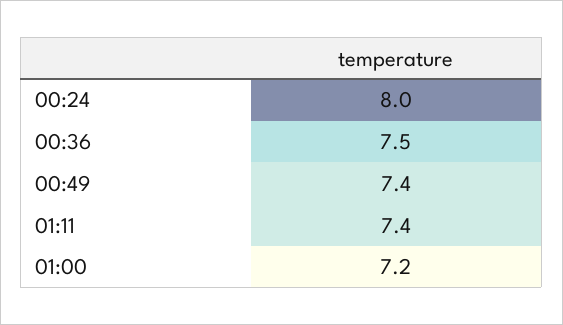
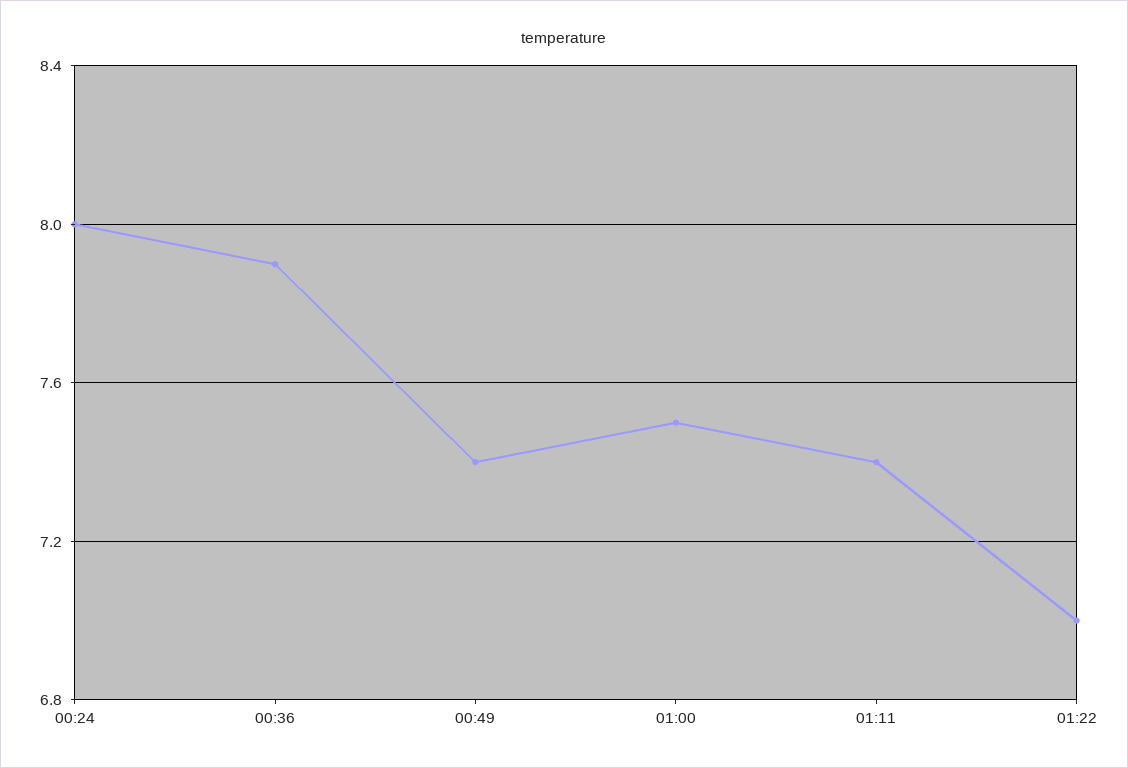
00:36: 7.5 -> 7.9
01:00: 7.2 -> 7.5
01:22: none -> 7

